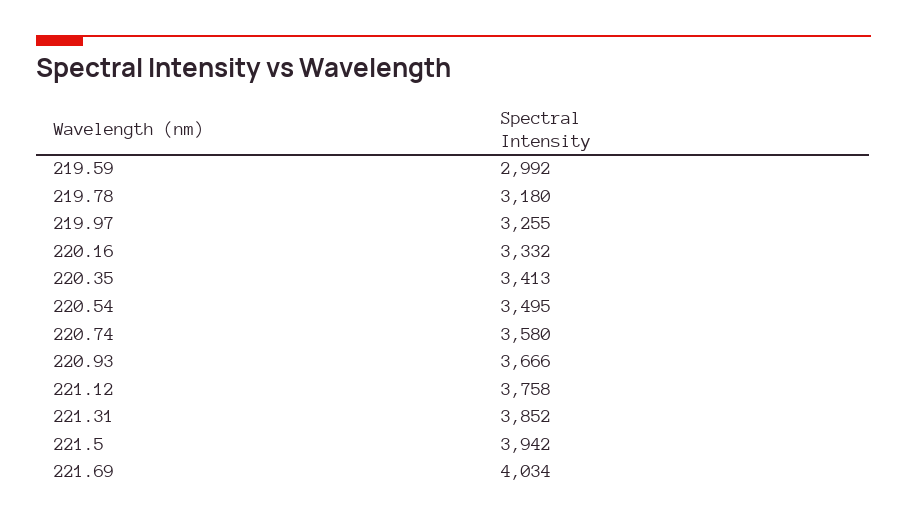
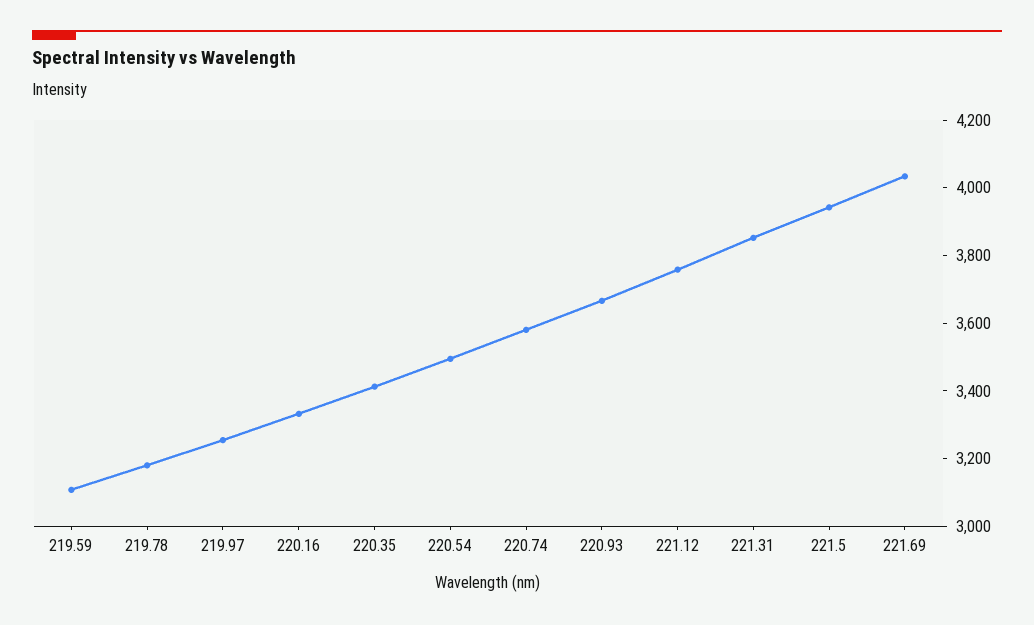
219.59: 2992 -> 3100

